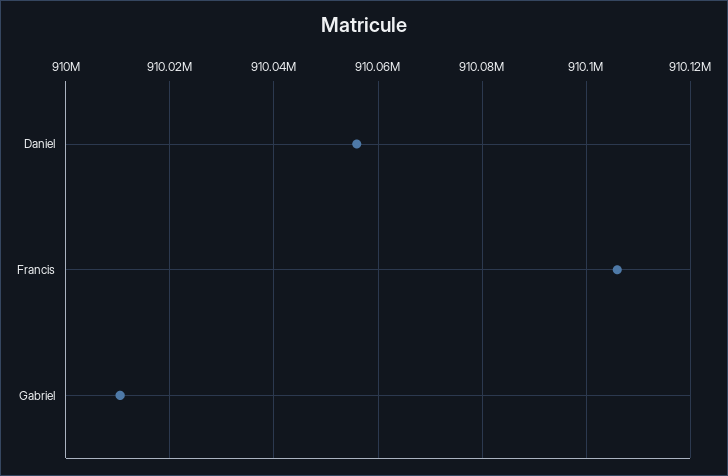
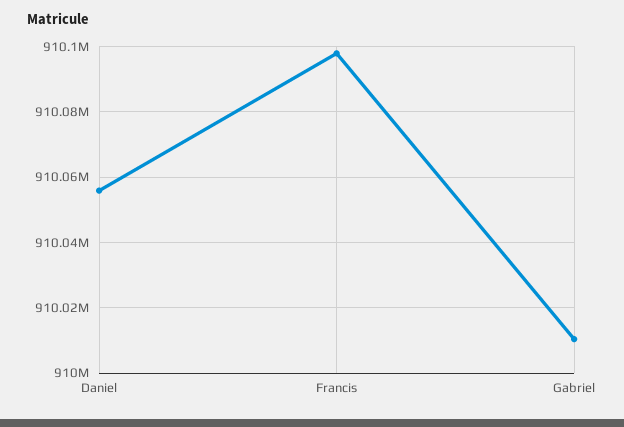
Francis: 910106000 -> 910098000

